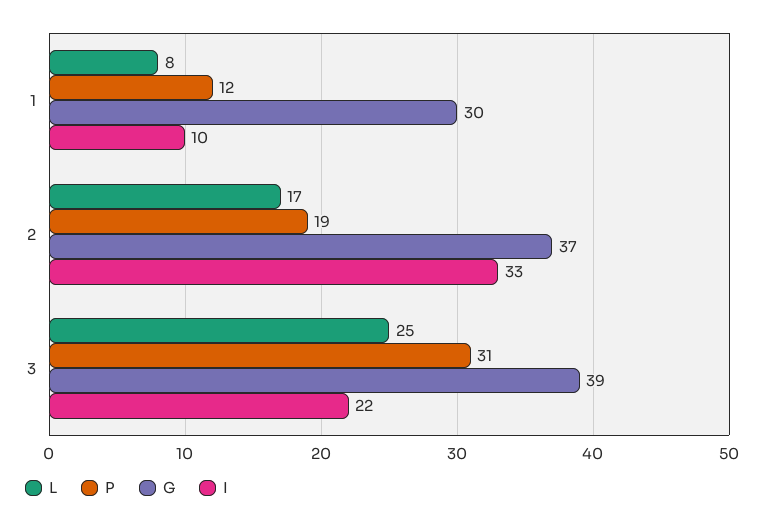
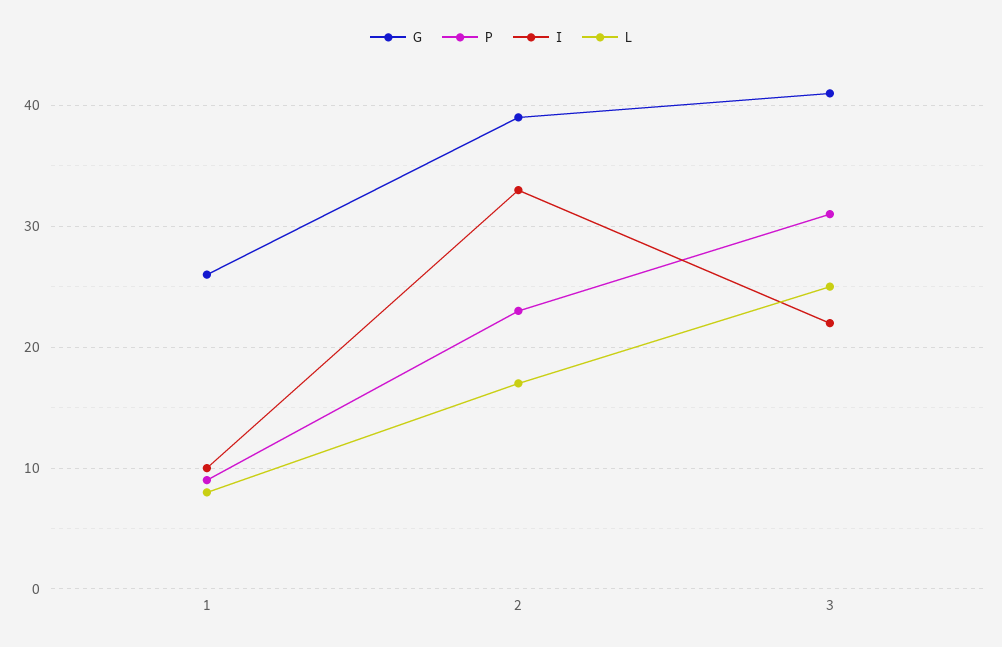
P, 1: 12 -> 9
G, 1: 30 -> 26
P, 2: 19 -> 23
G, 2: 37 -> 39
G, 3: 39 -> 41

